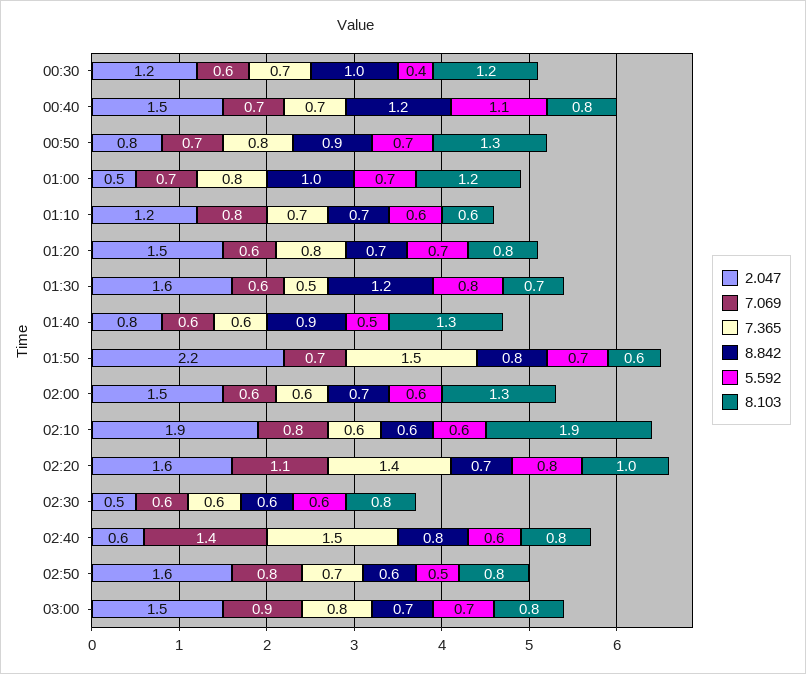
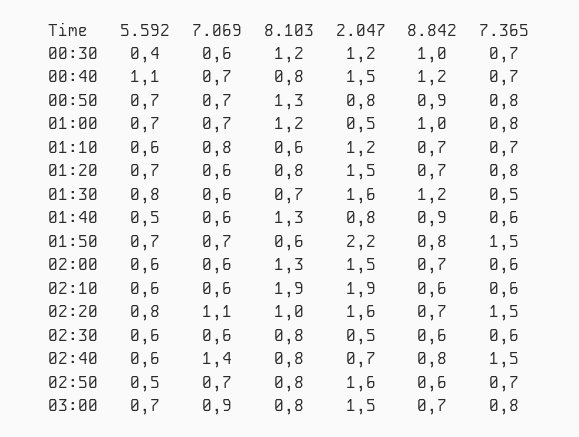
7.069, 02:10: 0.8 -> 0.6
7.365, 02:20: 1.4 -> 1.5
2.047, 02:40: 0.6 -> 0.7
7.069, 02:50: 0.8 -> 0.7

